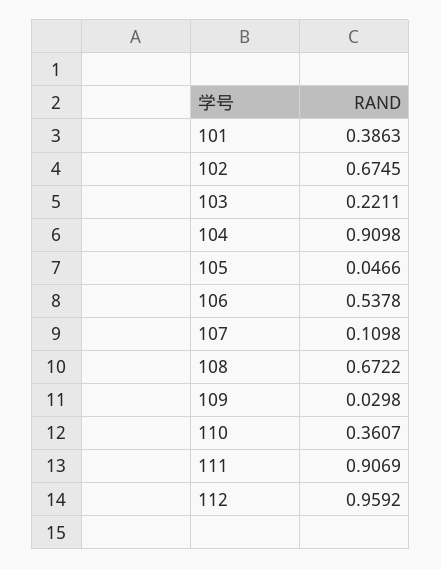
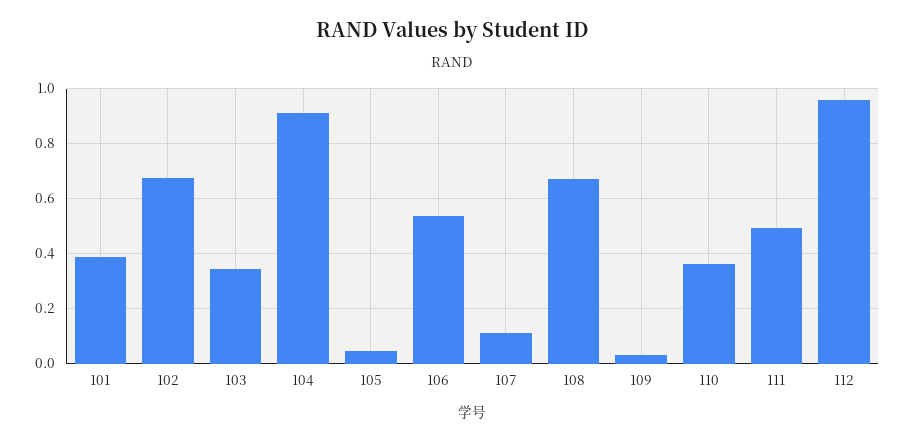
103: 0.2211 -> 0.35
111: 0.9069 -> 0.5

